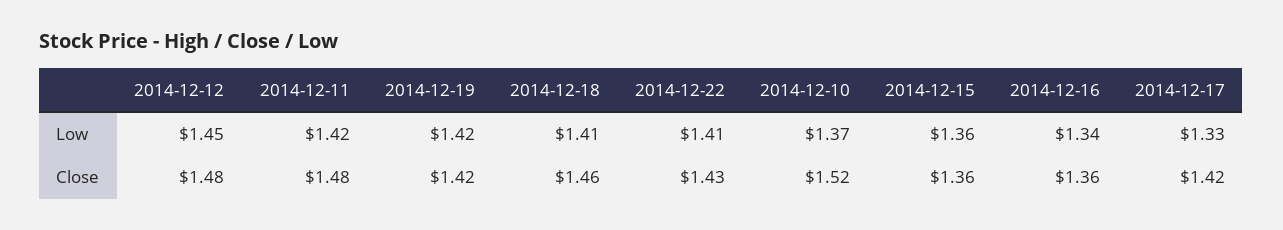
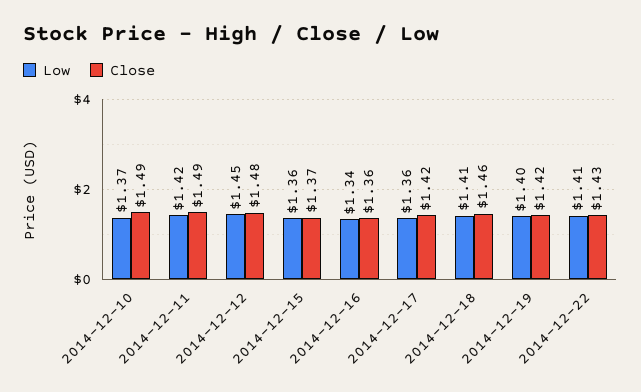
Low, 2014-12-19: 1.42 -> 1.4
Low, 2014-12-17: 1.33 -> 1.36
Close, 2014-12-11: 1.48 -> 1.49
Close, 2014-12-10: 1.52 -> 1.49
Close, 2014-12-15: 1.36 -> 1.37

